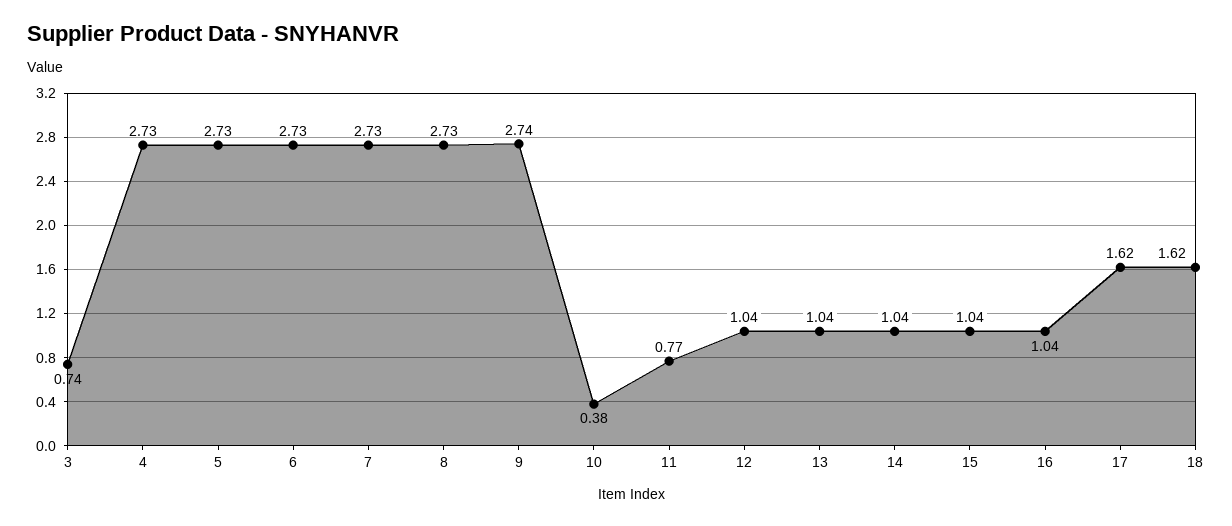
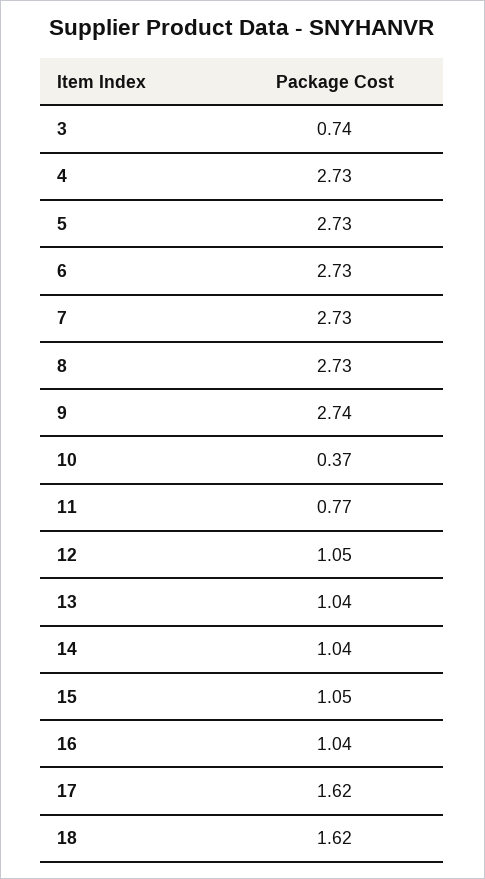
10: 0.38 -> 0.37
12: 1.04 -> 1.05
15: 1.04 -> 1.05

